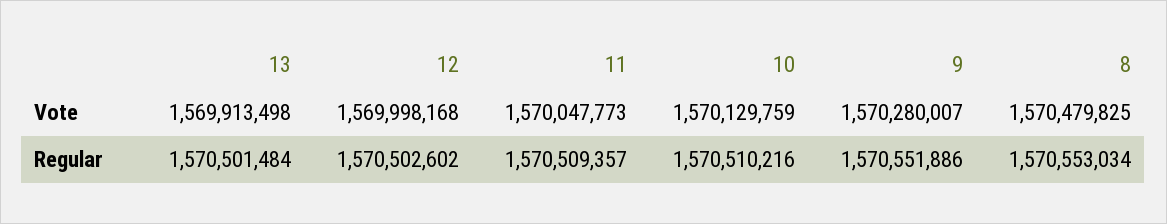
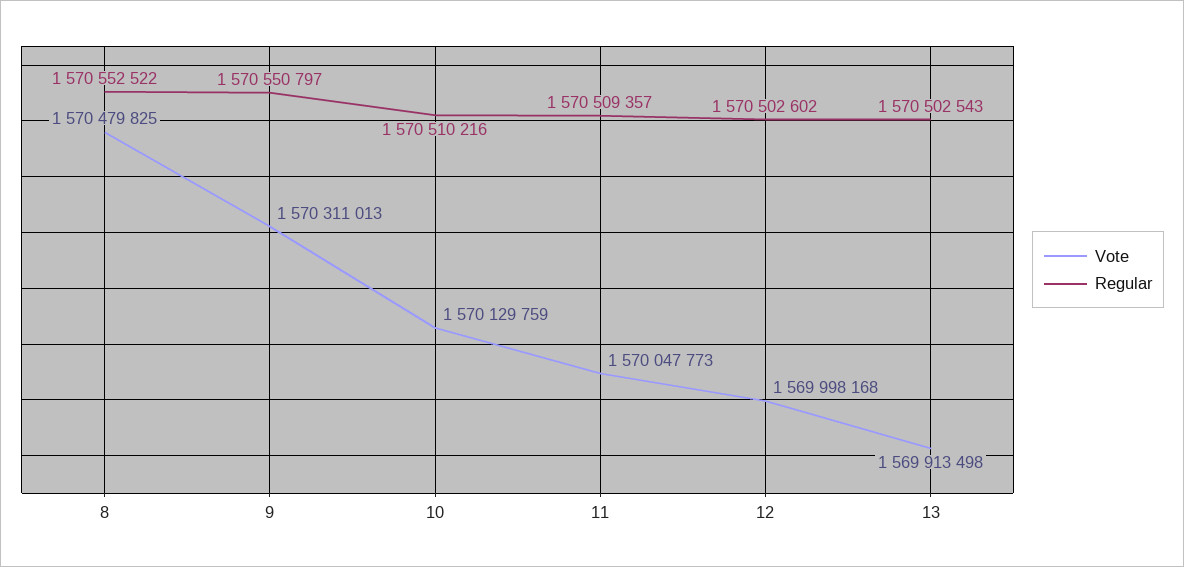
Vote, 9: 1570280007 -> 1570311013
Regular, 13: 1570501484 -> 1570502543
Regular, 9: 1570551886 -> 1570550797
Regular, 8: 1570553034 -> 1570552522

